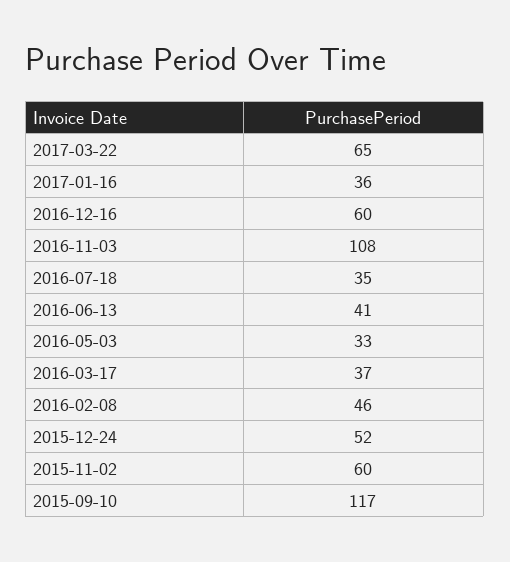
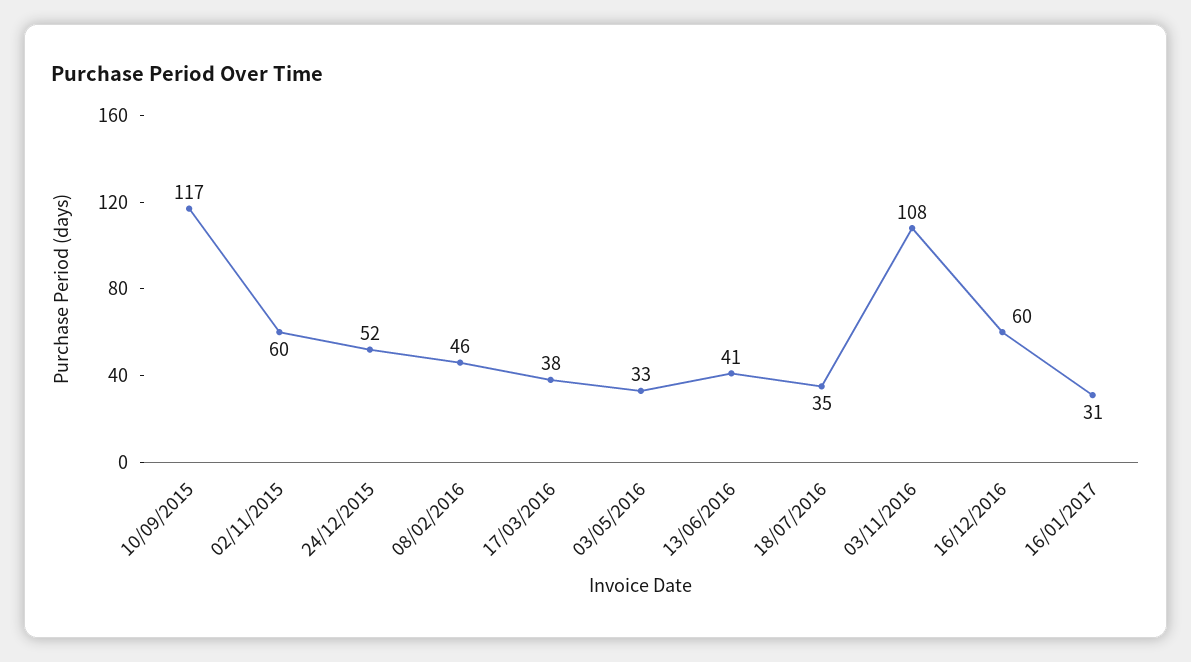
2017-03-22: 65 -> none
2017-01-16: 36 -> 31
2016-03-17: 37 -> 38

